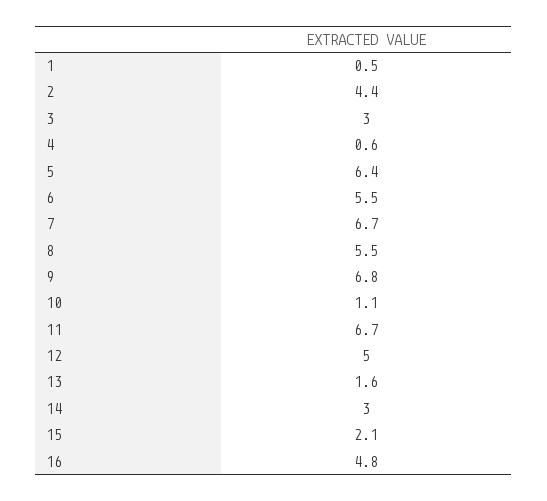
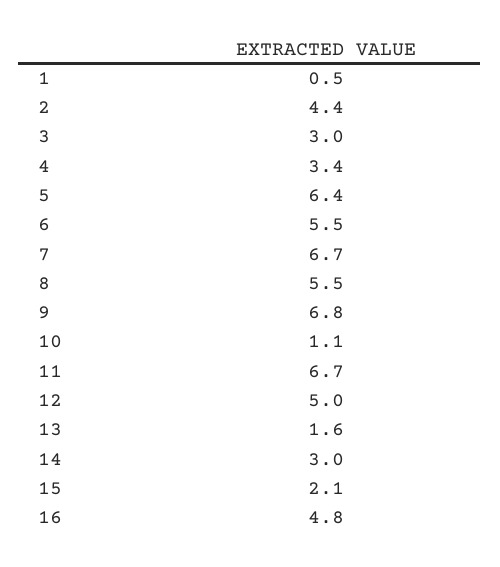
4: 0.6 -> 3.4

